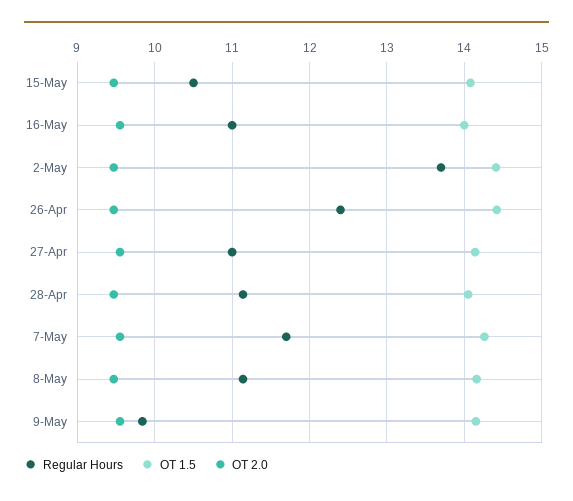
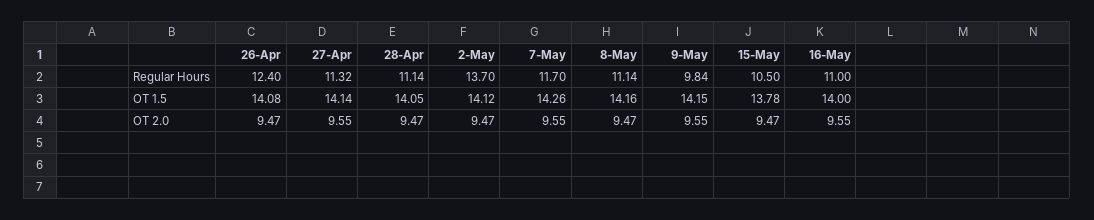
OT 1.5, 15-May: 14.1 -> 13.78
OT 1.5, 2-May: 14.4 -> 14.12
OT 1.5, 26-Apr: 14.4 -> 14.08
Regular Hours, 27-Apr: 11 -> 11.32

